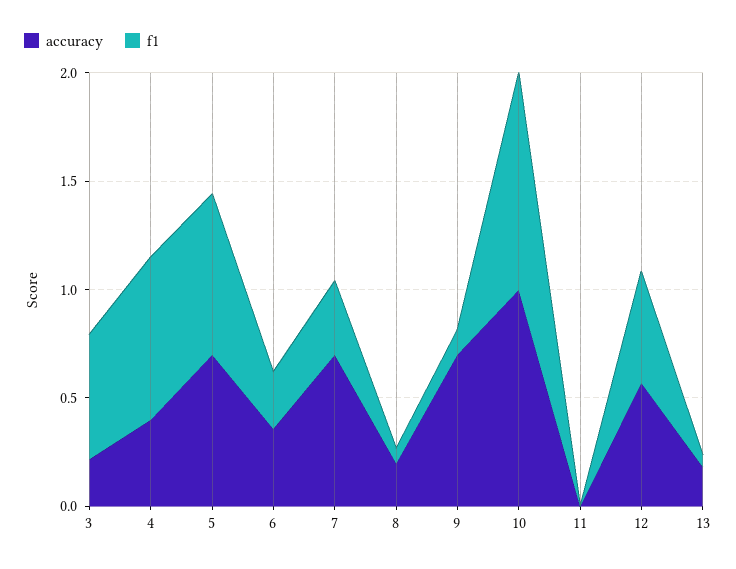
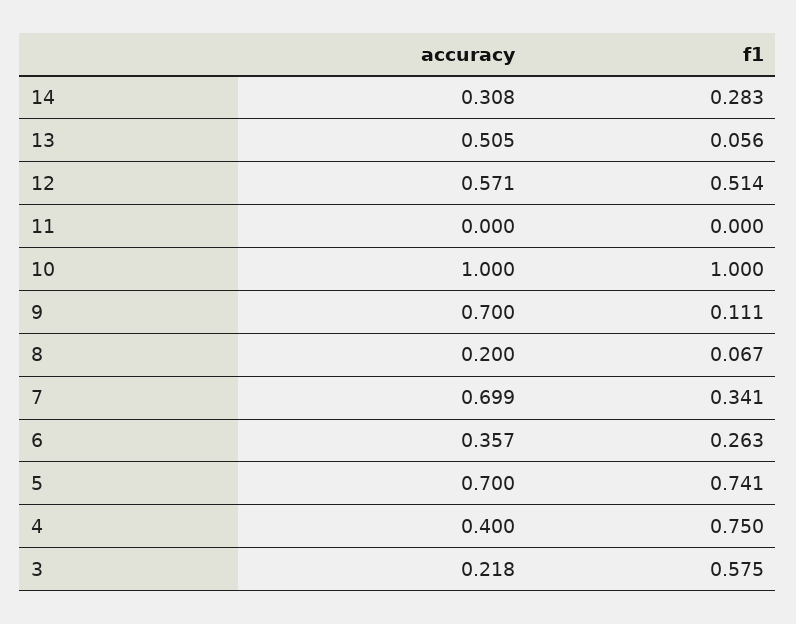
accuracy, 13: 0.2 -> 0.505
accuracy, 14: none -> 0.308
f1, 14: none -> 0.283

